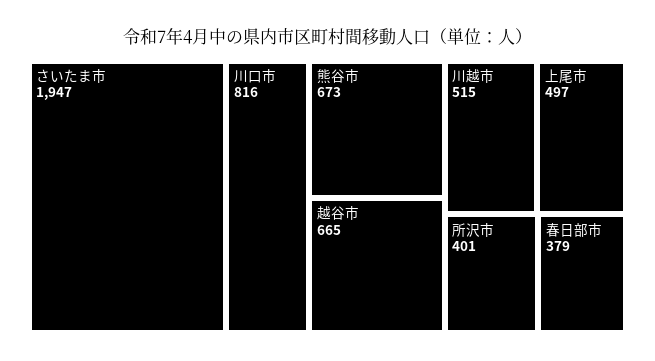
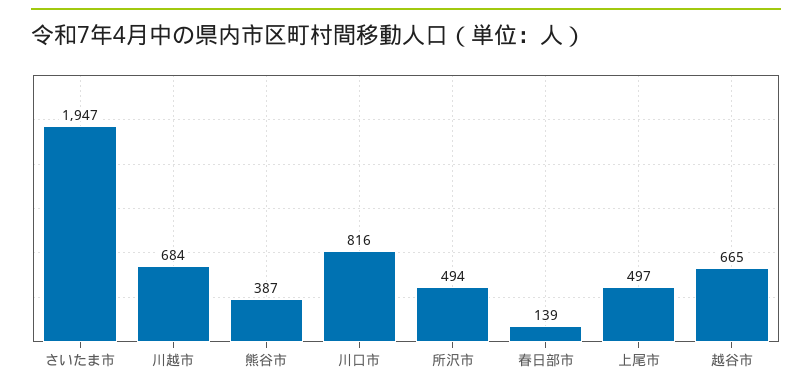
熊谷市: 673 -> 387
川越市: 515 -> 684
所沢市: 401 -> 494
春日部市: 379 -> 139

